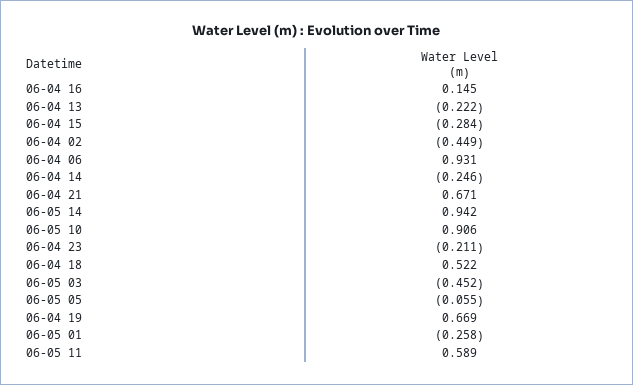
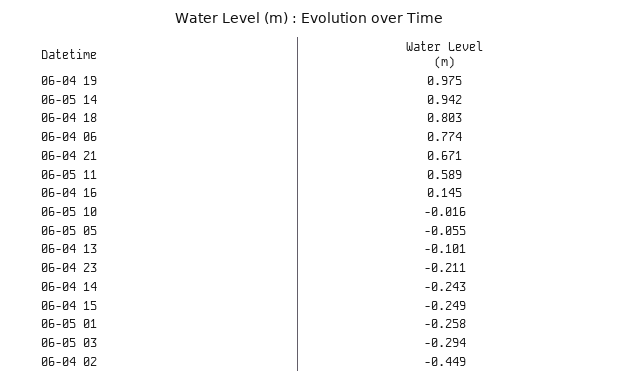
06-04 13: -0.222 -> -0.101
06-04 15: -0.284 -> -0.249
06-04 06: 0.931 -> 0.774
06-04 14: -0.246 -> -0.243
06-05 10: 0.906 -> -0.016
06-04 18: 0.522 -> 0.803
06-05 03: -0.452 -> -0.294
06-04 19: 0.669 -> 0.975

